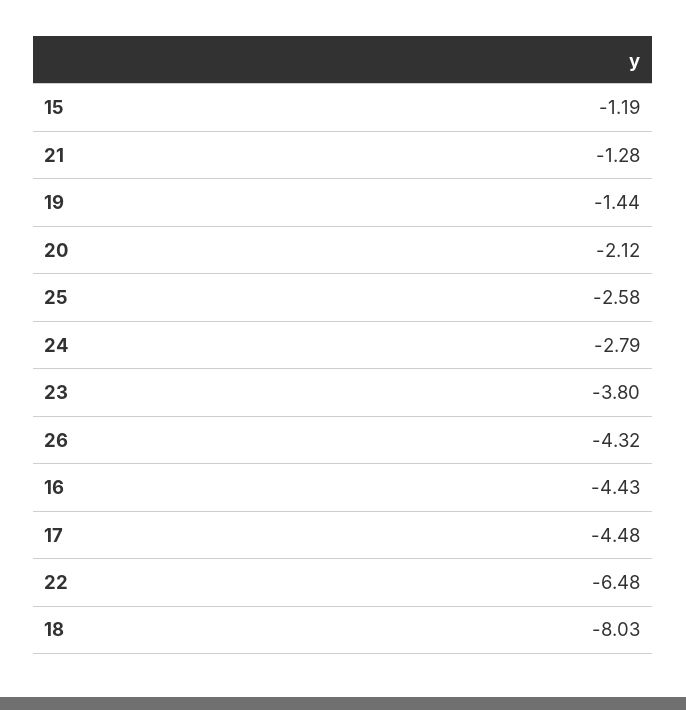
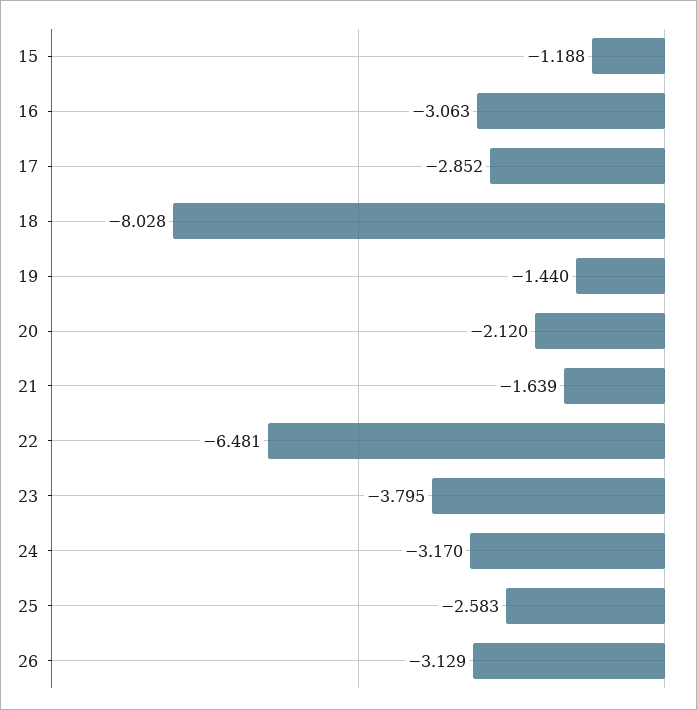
21: -1.28 -> -1.639
24: -2.79 -> -3.17
26: -4.32 -> -3.129
16: -4.43 -> -3.063
17: -4.48 -> -2.852

